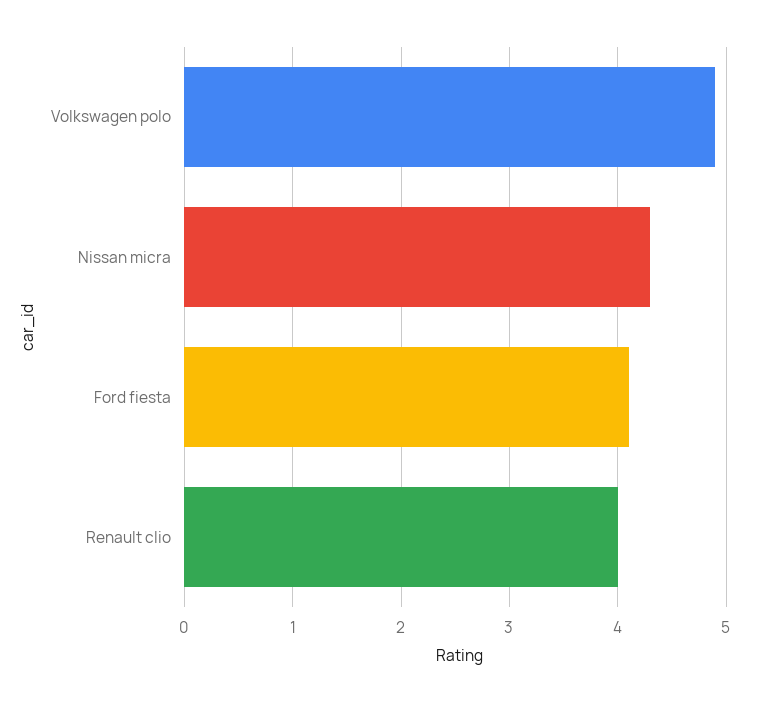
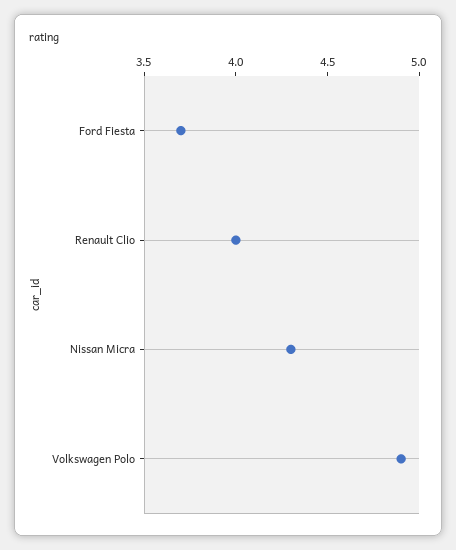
Ford fiesta: 4.1 -> 3.7

